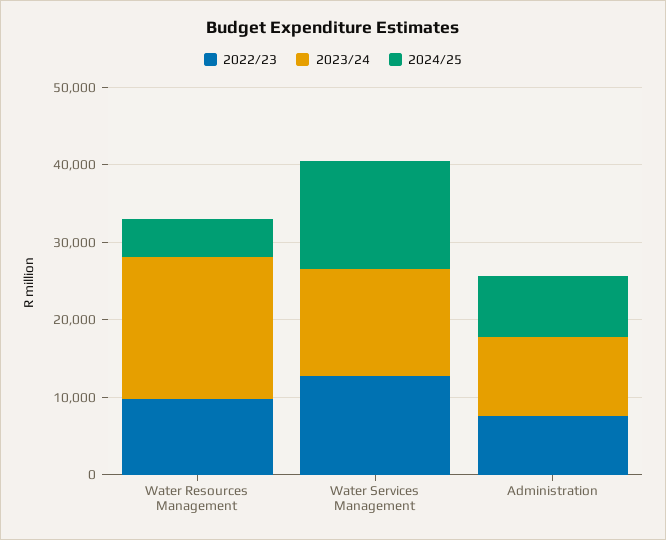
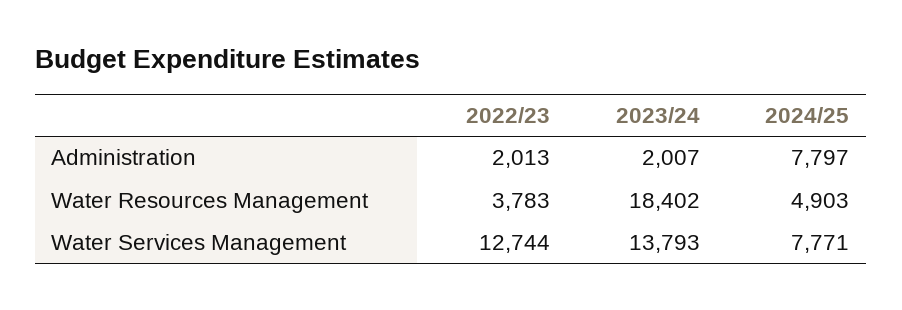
2022/23, Water Resources Management: 10000 -> 3783
2024/25, Water Services Management: 14000 -> 7771
2022/23, Administration: 8000 -> 2013
2023/24, Administration: 10000 -> 2007

